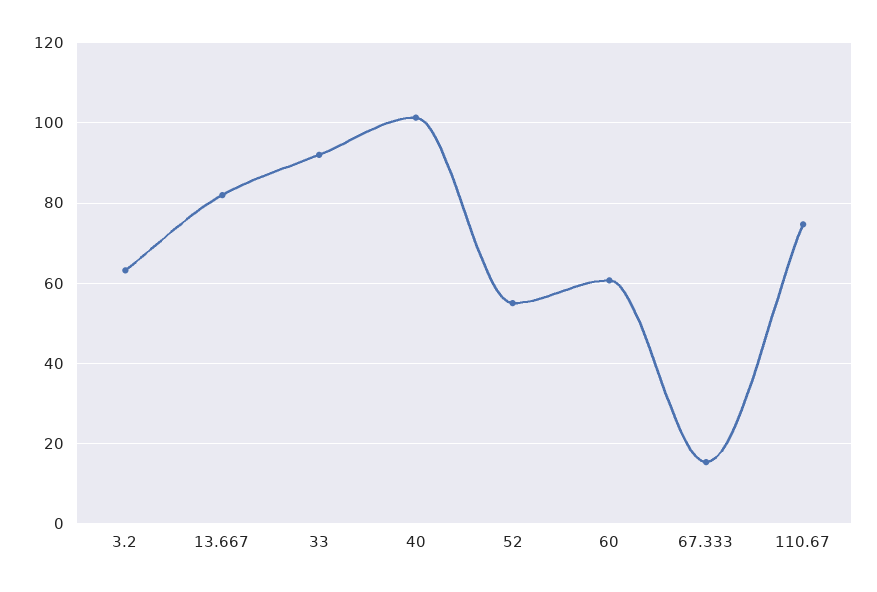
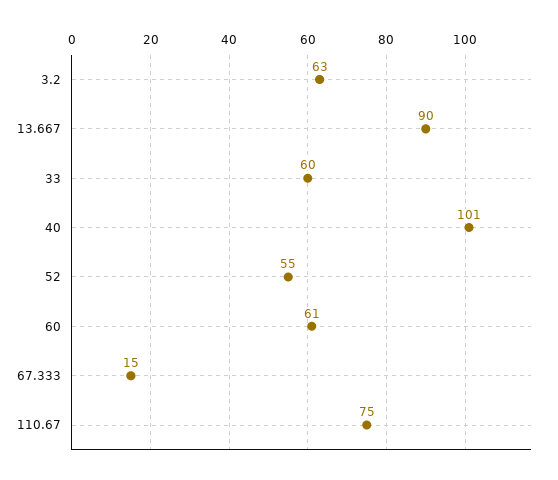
13.667: 82 -> 90
33: 92 -> 60

